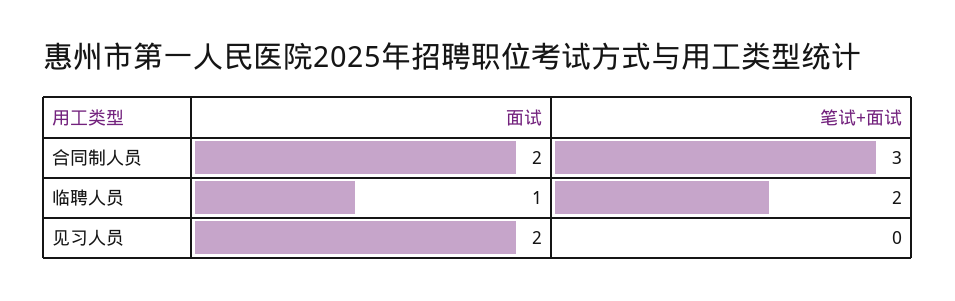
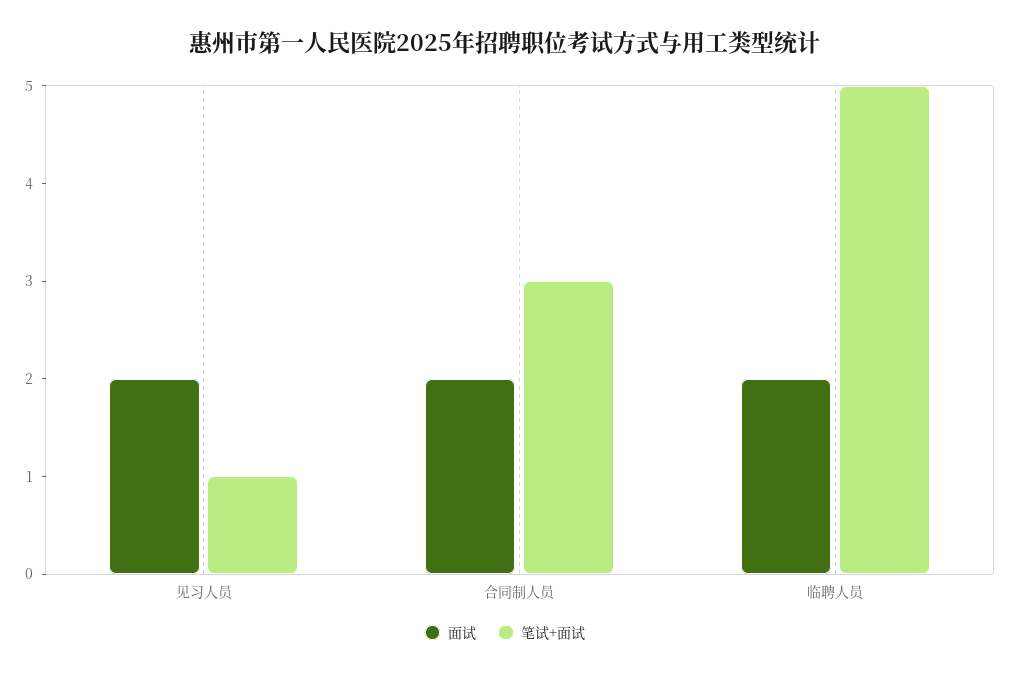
面试, 临聘人员: 1 -> 2
笔试+面试, 临聘人员: 2 -> 5
笔试+面试, 见习人员: 0 -> 1

